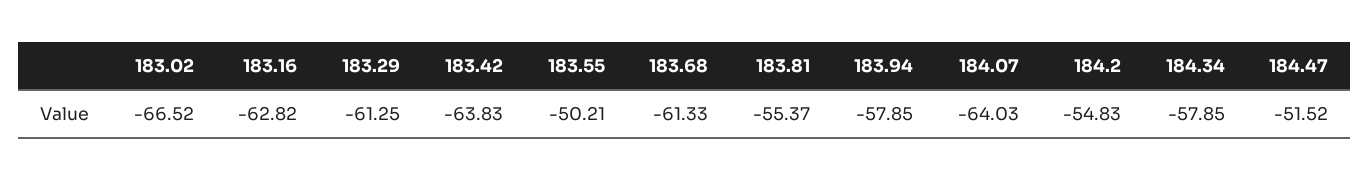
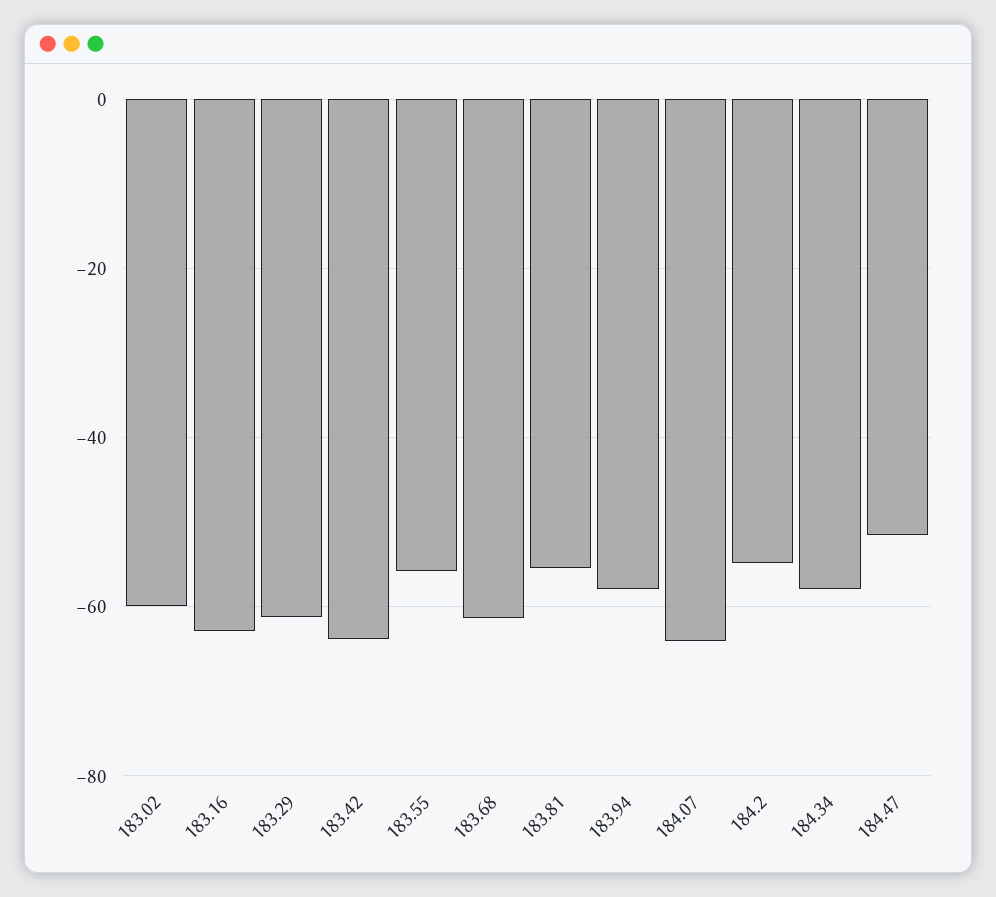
183.02: -66.52 -> -60
183.55: -50.21 -> -56

